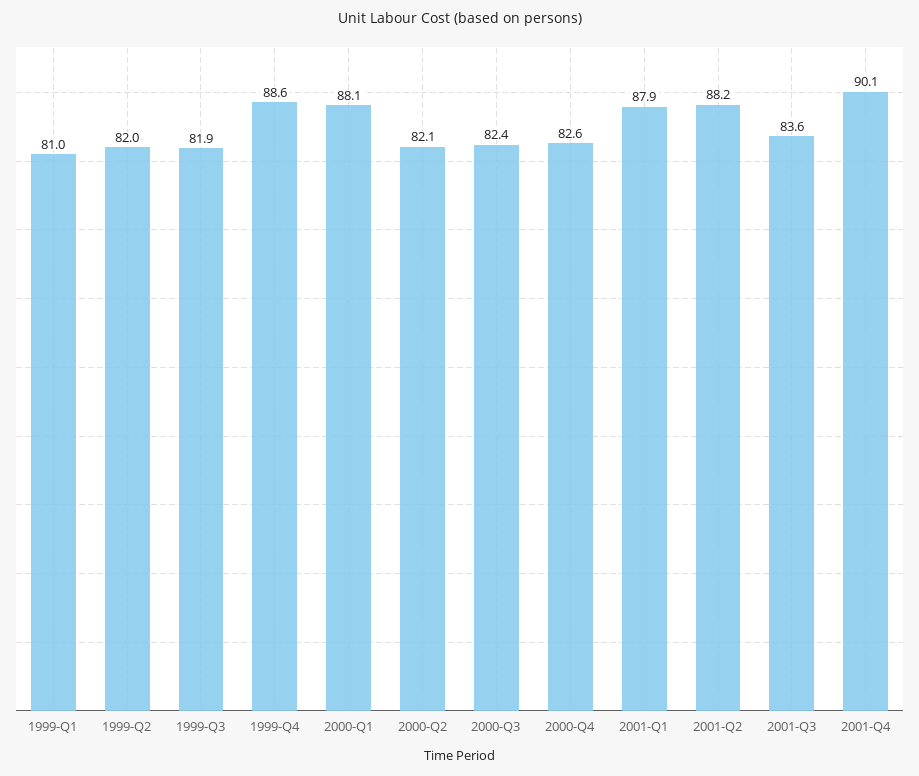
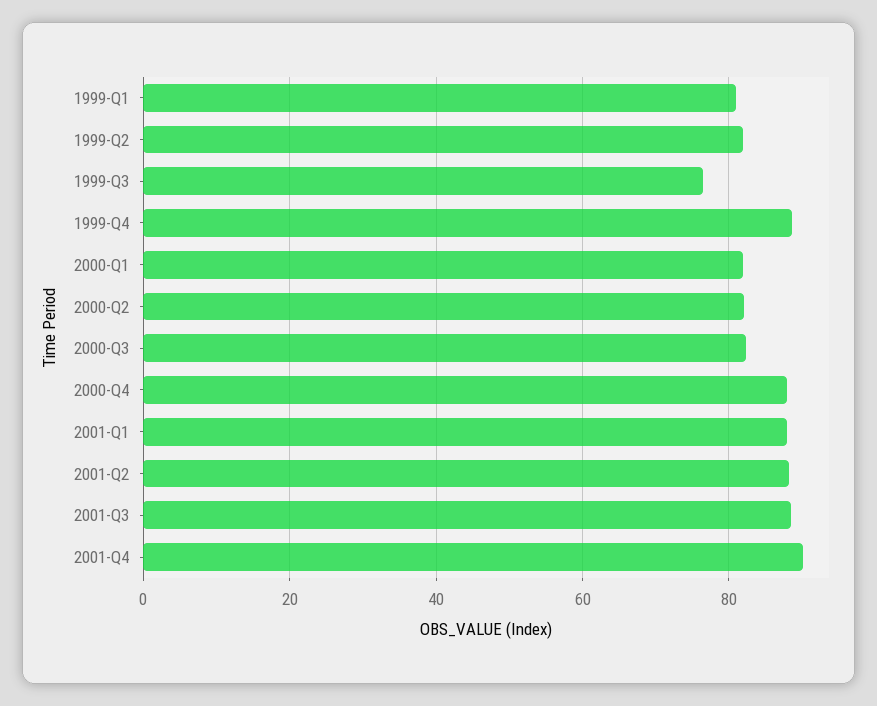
1999-Q3: 81.9 -> 76
2000-Q1: 88.1 -> 82
2000-Q4: 82.6 -> 88
2001-Q3: 83.6 -> 88

